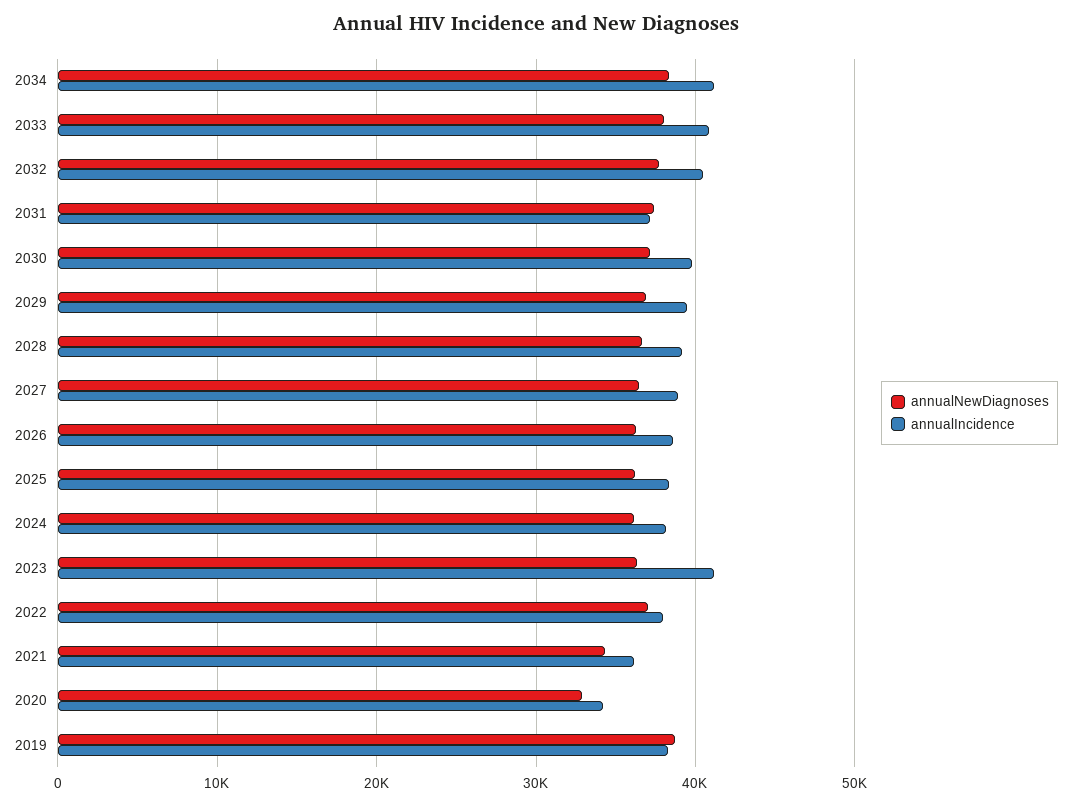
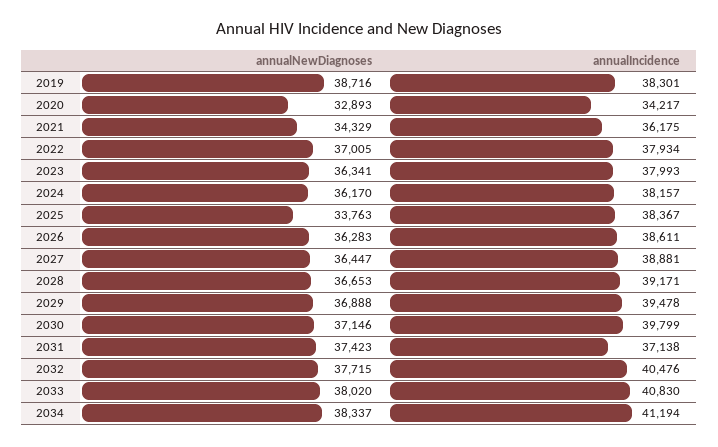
annualNewDiagnoses, 2025: 36000 -> 33763
annualIncidence, 2023: 41000 -> 37993

